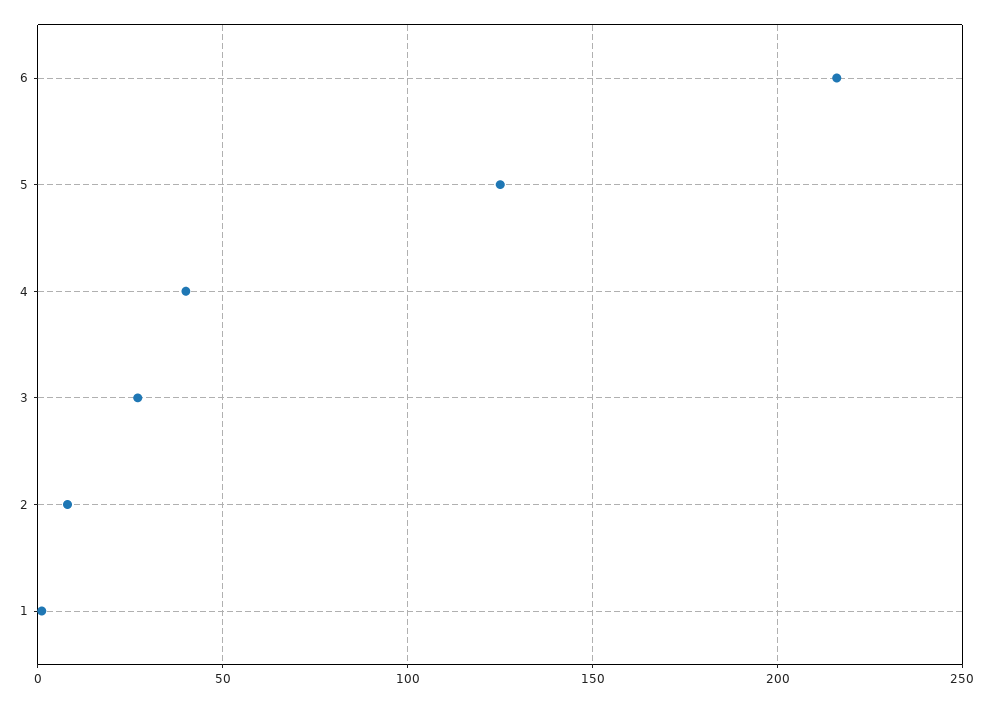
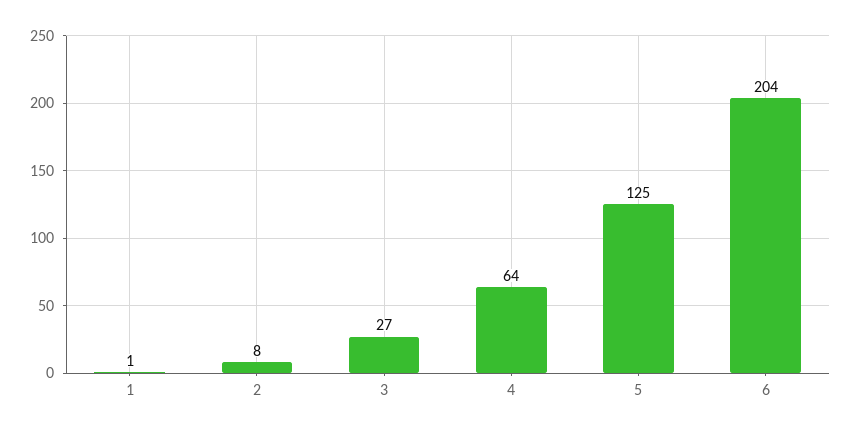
6: 215 -> 204
4: 40 -> 64

